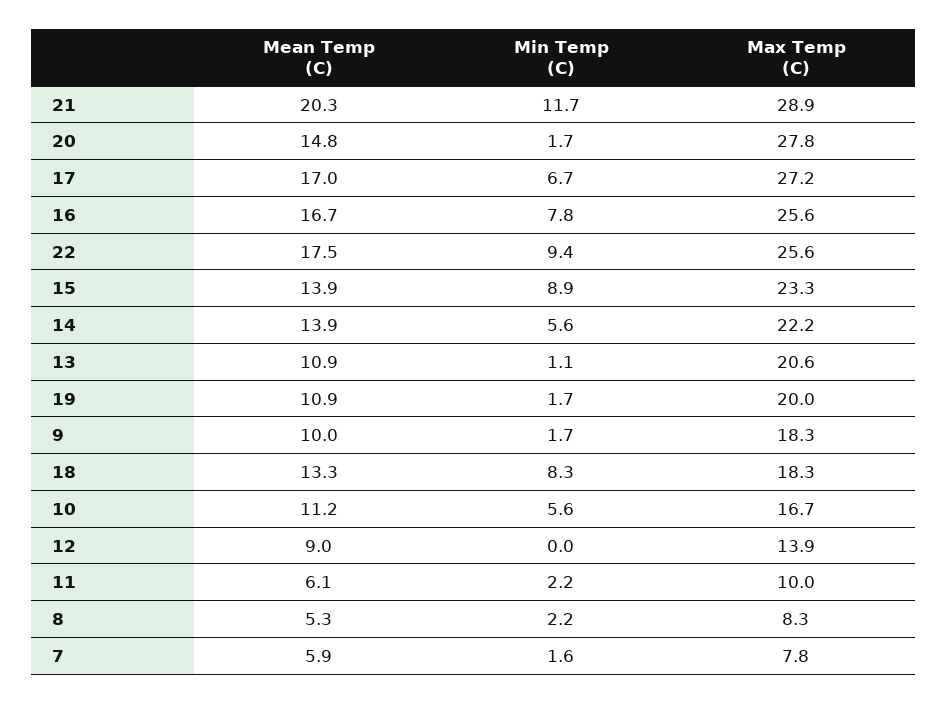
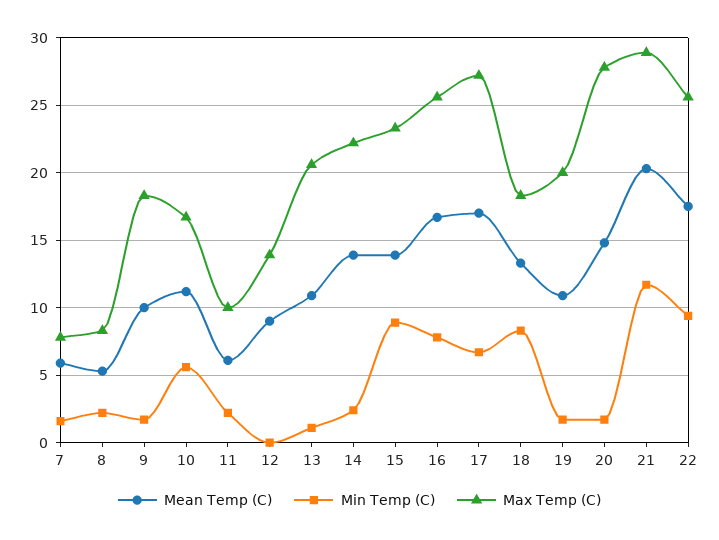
Min Temp (C), 14: 5.6 -> 2.5

